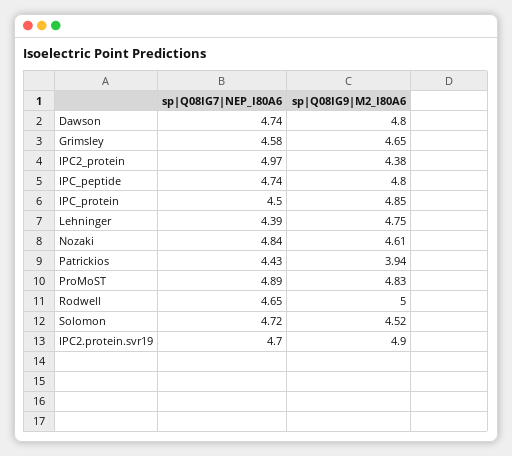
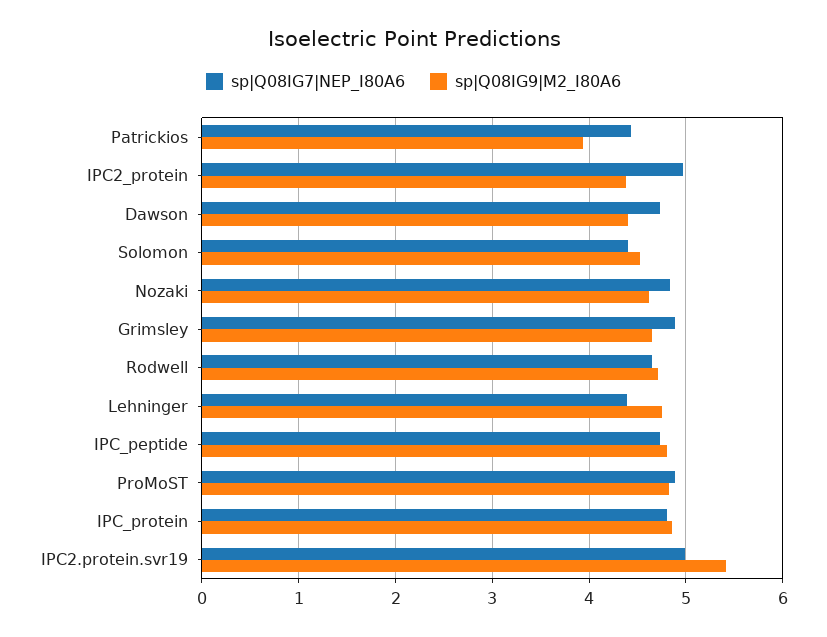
sp|Q08IG9|M2_I80A6, Dawson: 4.8 -> 4.4
sp|Q08IG7|NEP_I80A6, Grimsley: 4.58 -> 4.9
sp|Q08IG7|NEP_I80A6, IPC_protein: 4.5 -> 4.8
sp|Q08IG9|M2_I80A6, Rodwell: 5 -> 4.7
sp|Q08IG7|NEP_I80A6, Solomon: 4.72 -> 4.4
sp|Q08IG7|NEP_I80A6, IPC2.protein.svr19: 4.7 -> 5
sp|Q08IG9|M2_I80A6, IPC2.protein.svr19: 4.9 -> 5.4

